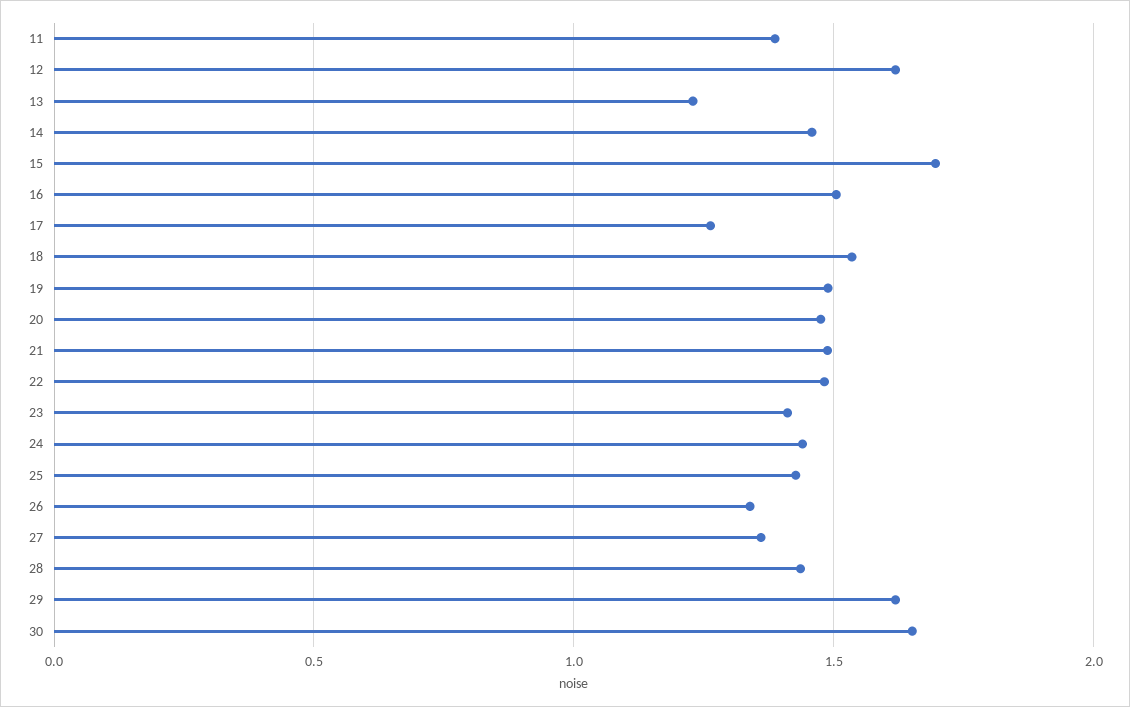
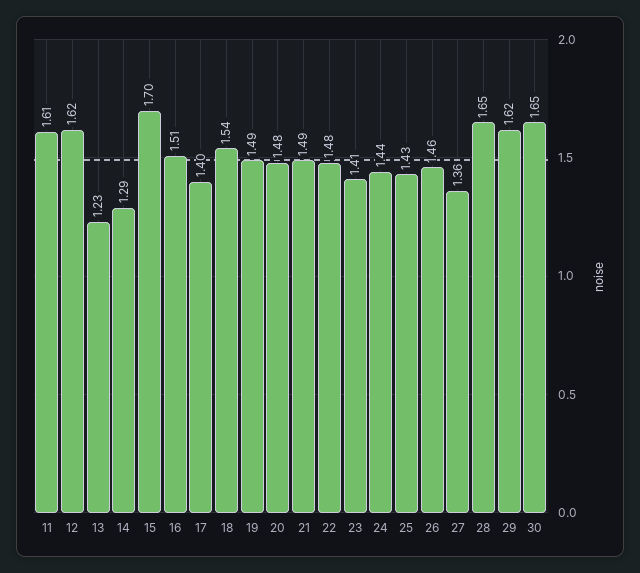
11: 1.4 -> 1.61
14: 1.45 -> 1.29
17: 1.25 -> 1.4
26: 1.35 -> 1.46
28: 1.45 -> 1.65

